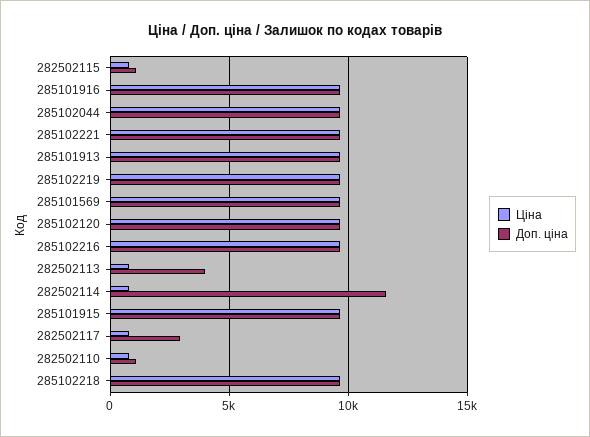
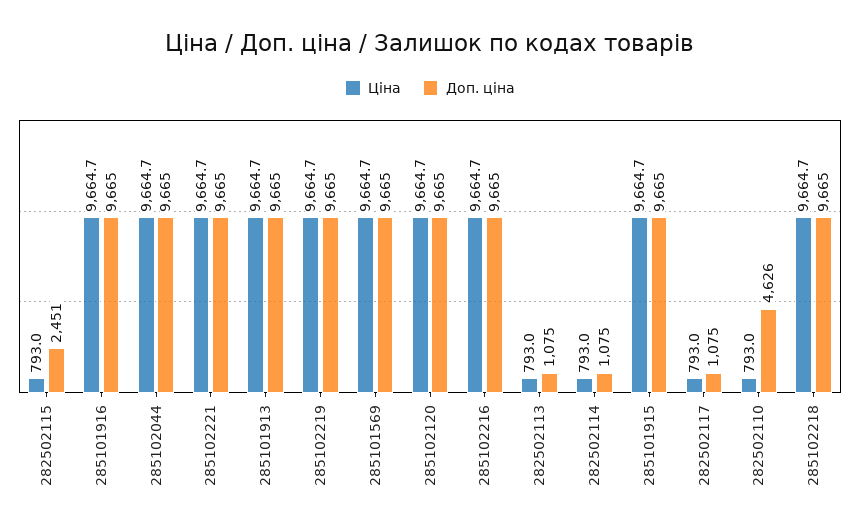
Доп. ціна, 282502115: 1000 -> 2451
Доп. ціна, 282502113: 4000 -> 1075
Доп. ціна, 282502114: 11500 -> 1075
Доп. ціна, 282502117: 3000 -> 1075
Доп. ціна, 282502110: 1000 -> 4626

